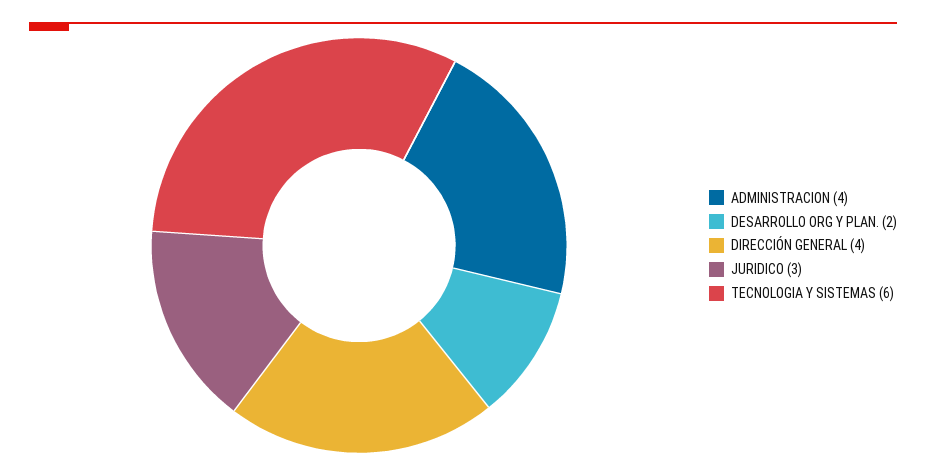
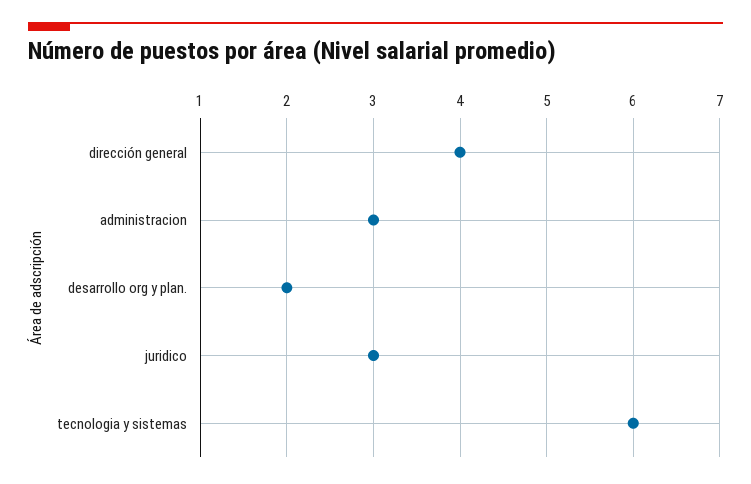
ADMINISTRACION: 4 -> 3

